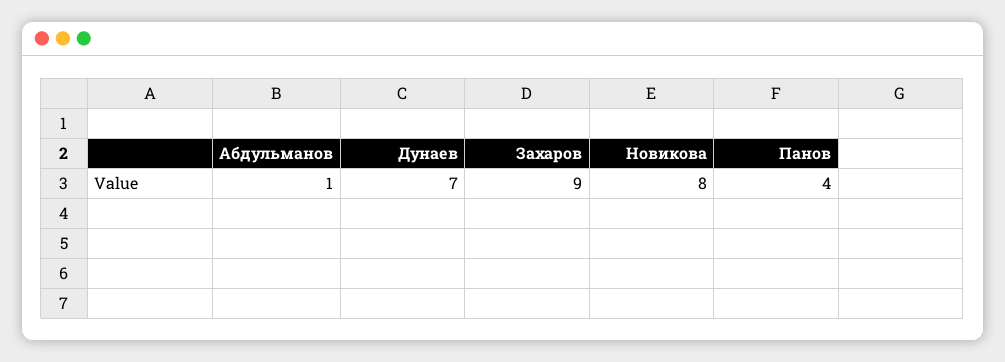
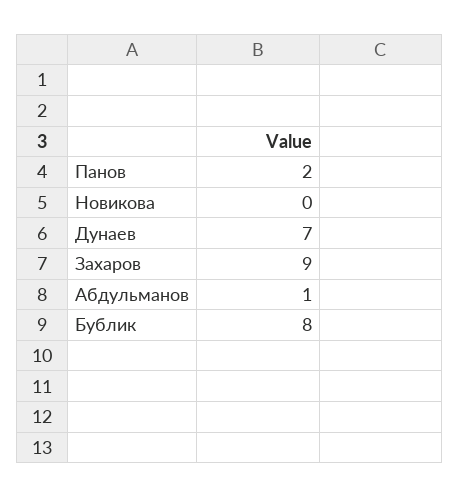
Новикова: 8 -> 0
Панов: 4 -> 2
Бублик: none -> 8

